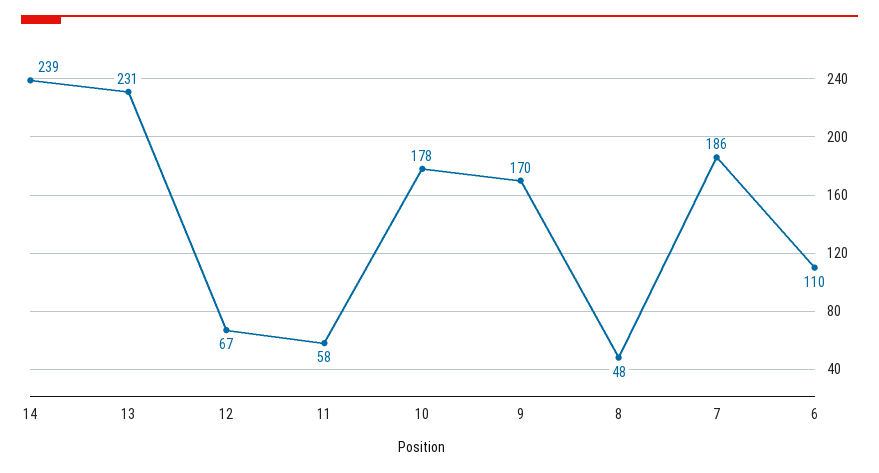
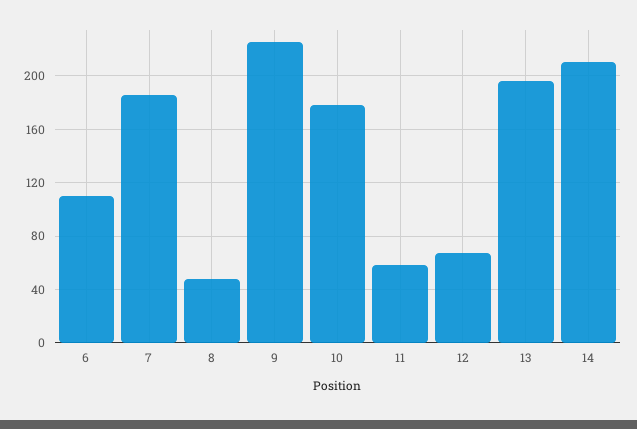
14: 239 -> 210
13: 231 -> 195
9: 170 -> 225

